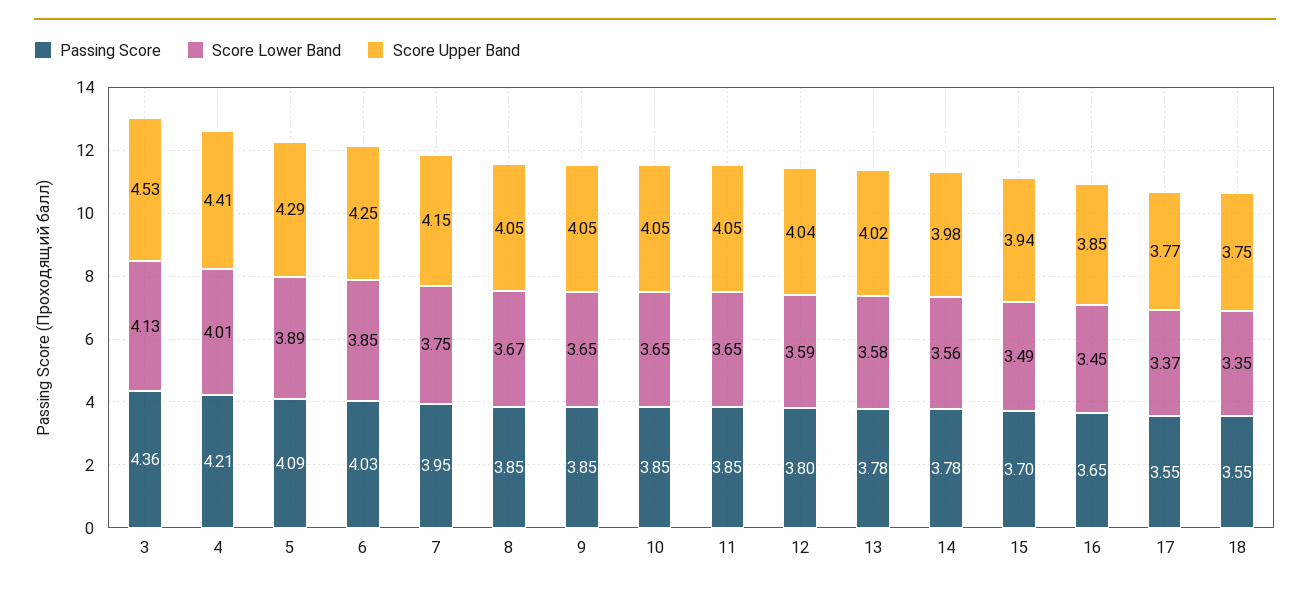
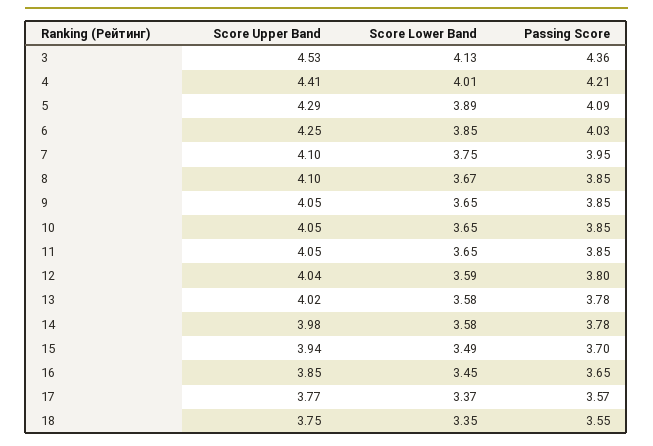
Score Upper Band, 7: 4.15 -> 4.1
Score Upper Band, 8: 4.05 -> 4.1
Score Lower Band, 14: 3.56 -> 3.58
Passing Score, 17: 3.55 -> 3.57

